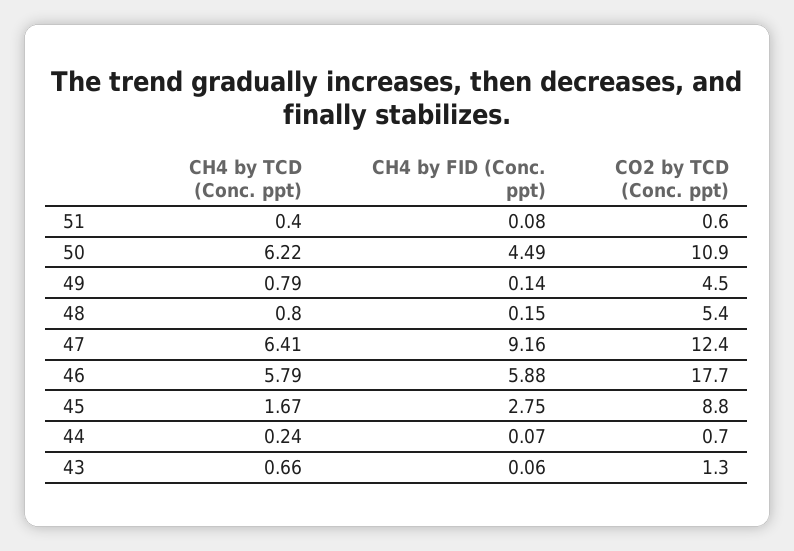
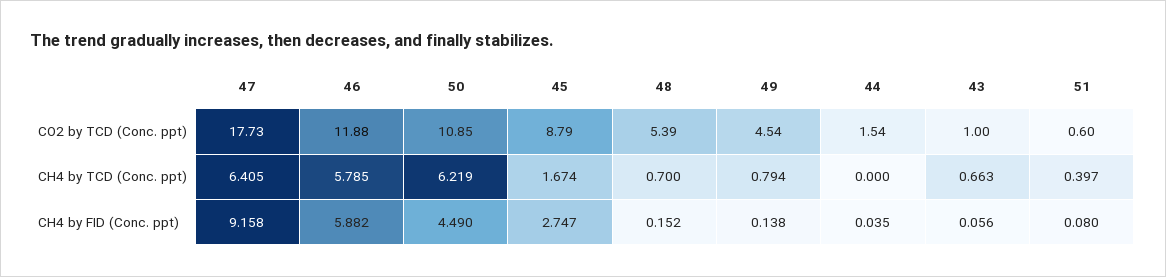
CH4 by TCD (Conc. ppt), 48: 0.8 -> 0.7
CO2 by TCD (Conc. ppt), 47: 12.4 -> 17.73
CO2 by TCD (Conc. ppt), 46: 17.7 -> 11.88
CH4 by TCD (Conc. ppt), 44: 0.24 -> 0
CH4 by FID (Conc. ppt), 44: 0.07 -> 0.035
CO2 by TCD (Conc. ppt), 44: 0.7 -> 1.54
CO2 by TCD (Conc. ppt), 43: 1.3 -> 1

